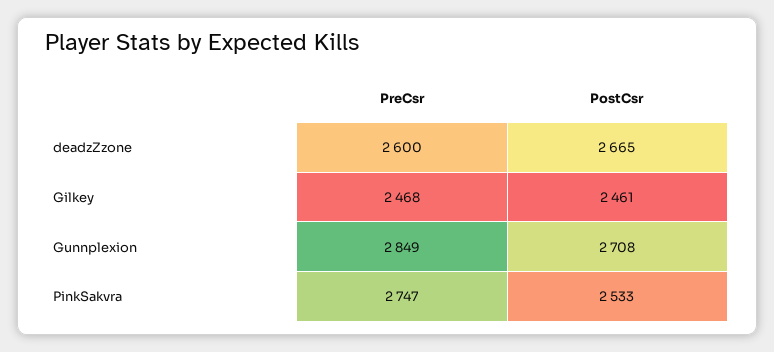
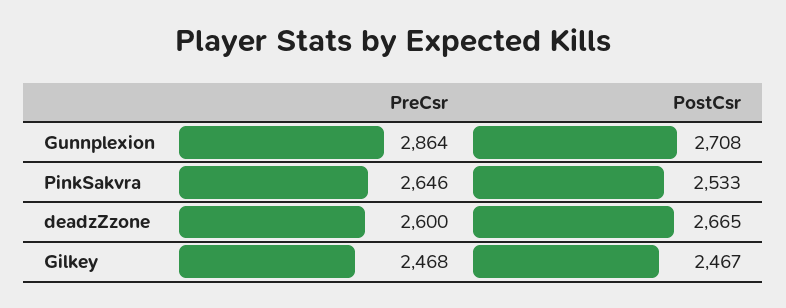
PostCsr, Gilkey: 2461 -> 2467
PreCsr, Gunnplexion: 2849 -> 2864
PreCsr, PinkSakvra: 2747 -> 2646

